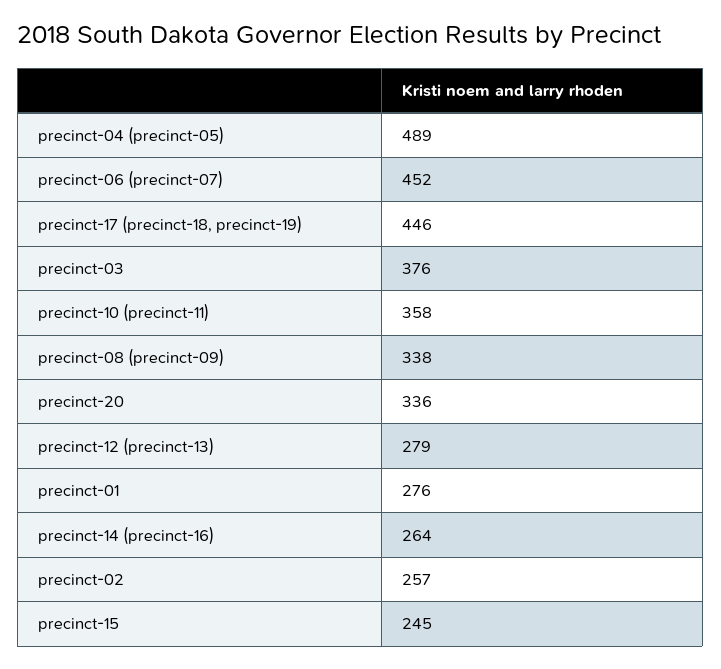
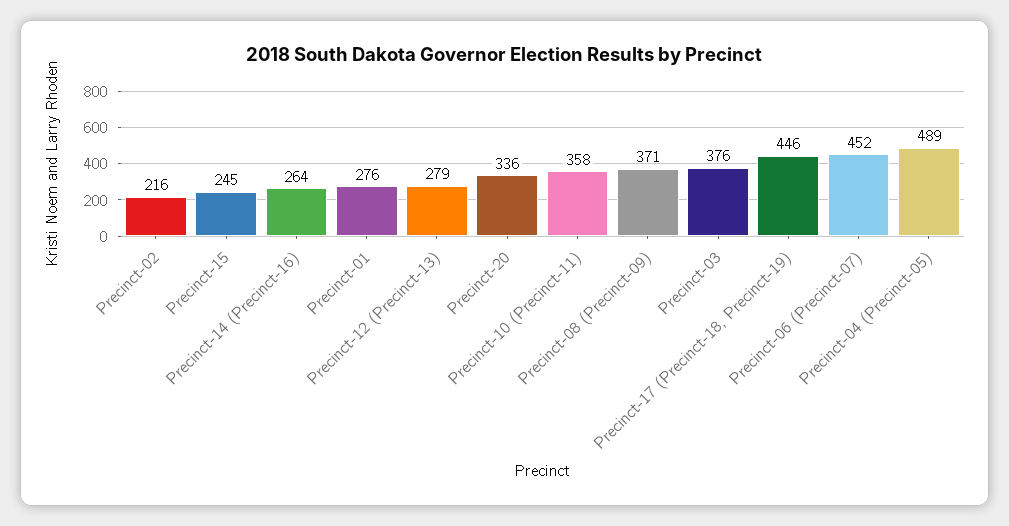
precinct-08 (precinct-09): 338 -> 371
precinct-02: 257 -> 216

